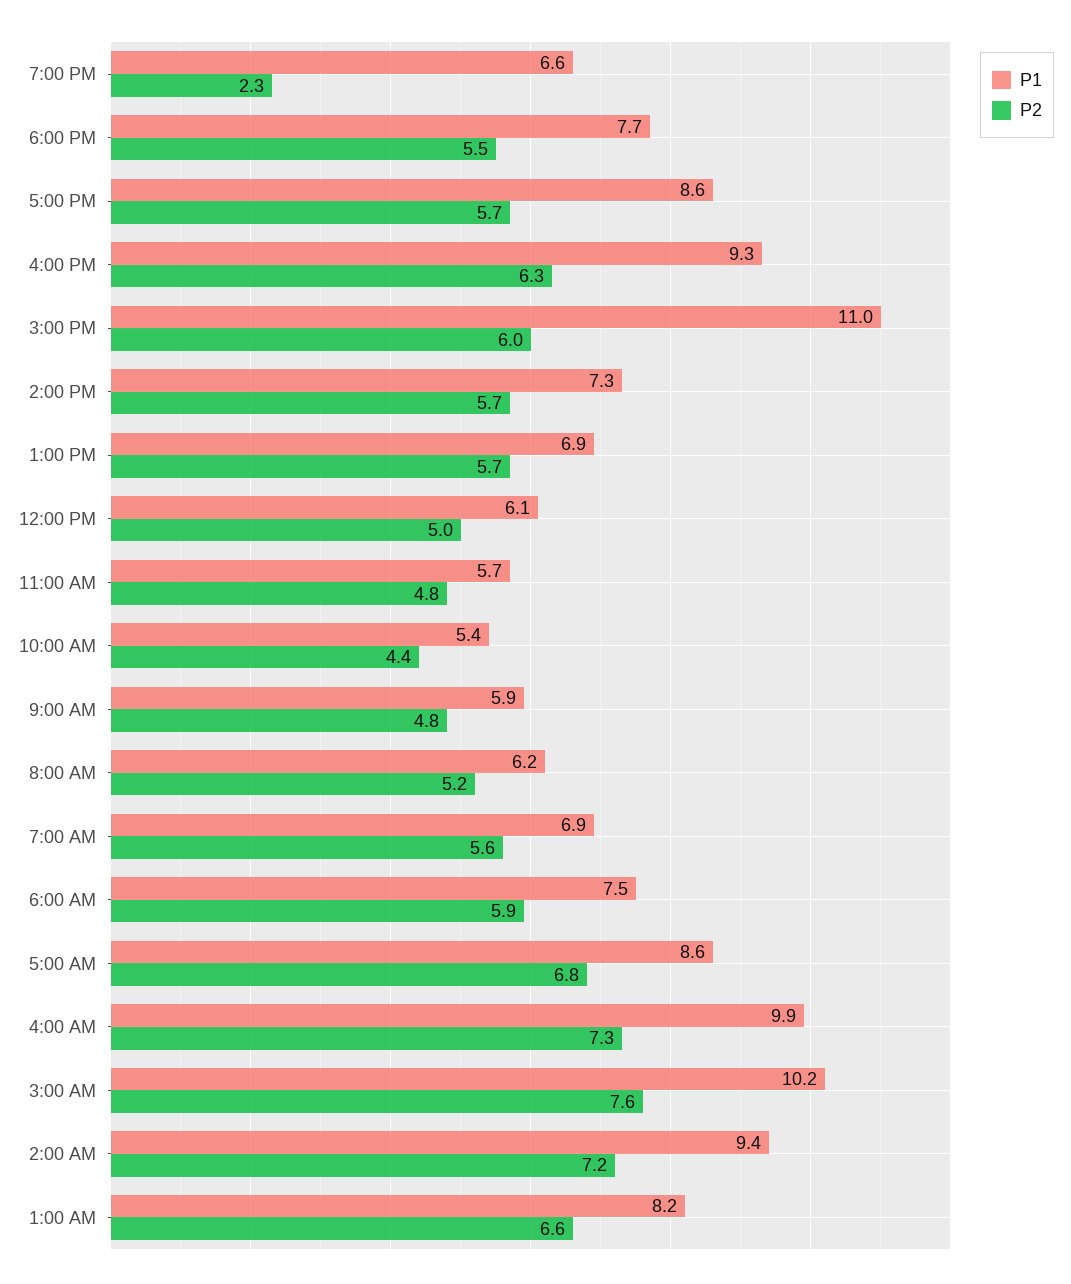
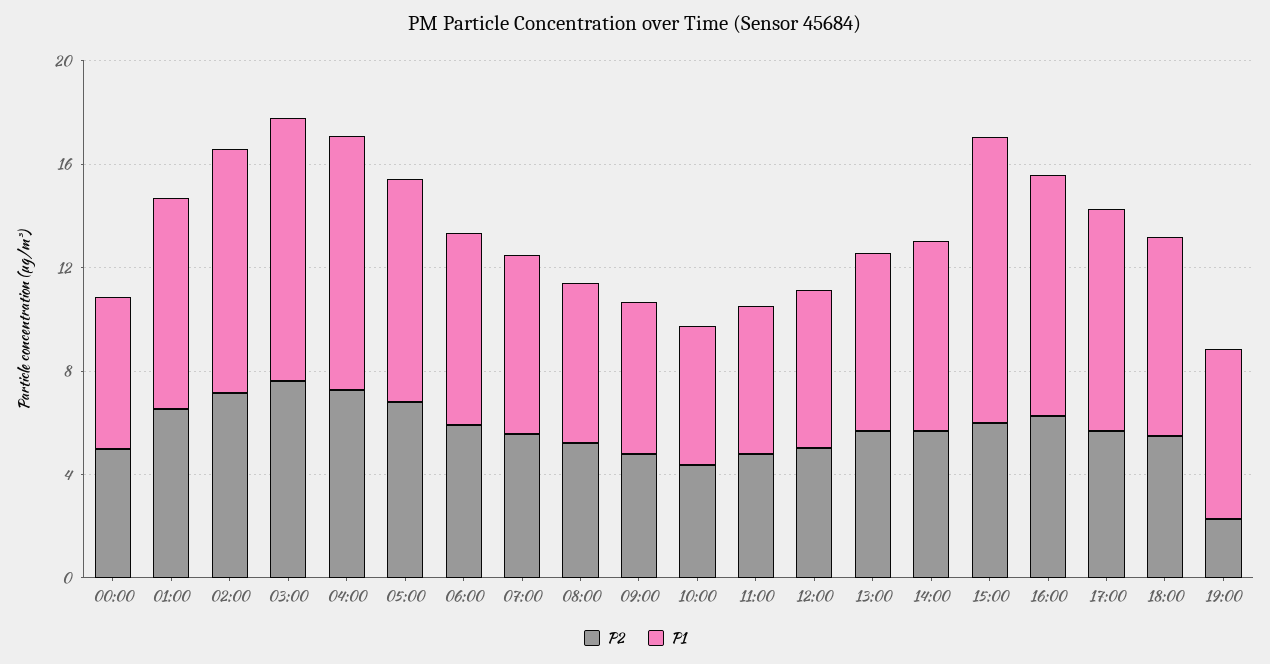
P2, 00:00: none -> 5
P1, 00:00: none -> 6

